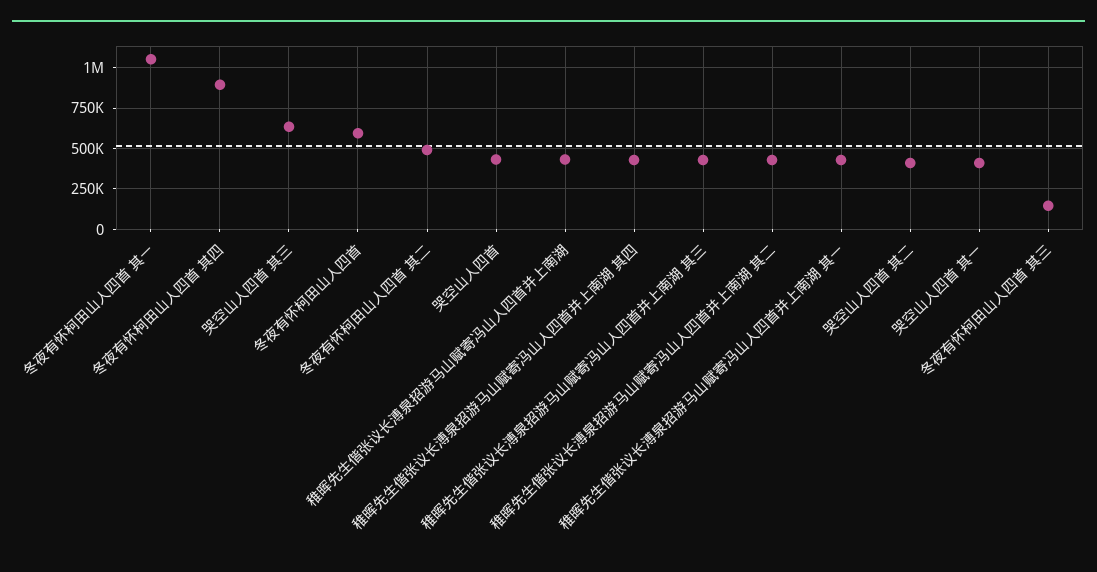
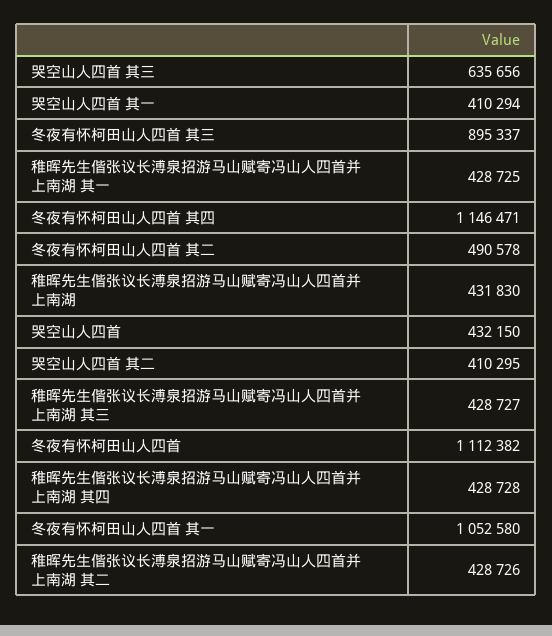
冬夜有怀柯田山人四首 其四: 900000 -> 1146471
冬夜有怀柯田山人四首: 600000 -> 1112382
冬夜有怀柯田山人四首 其三: 150000 -> 895337

